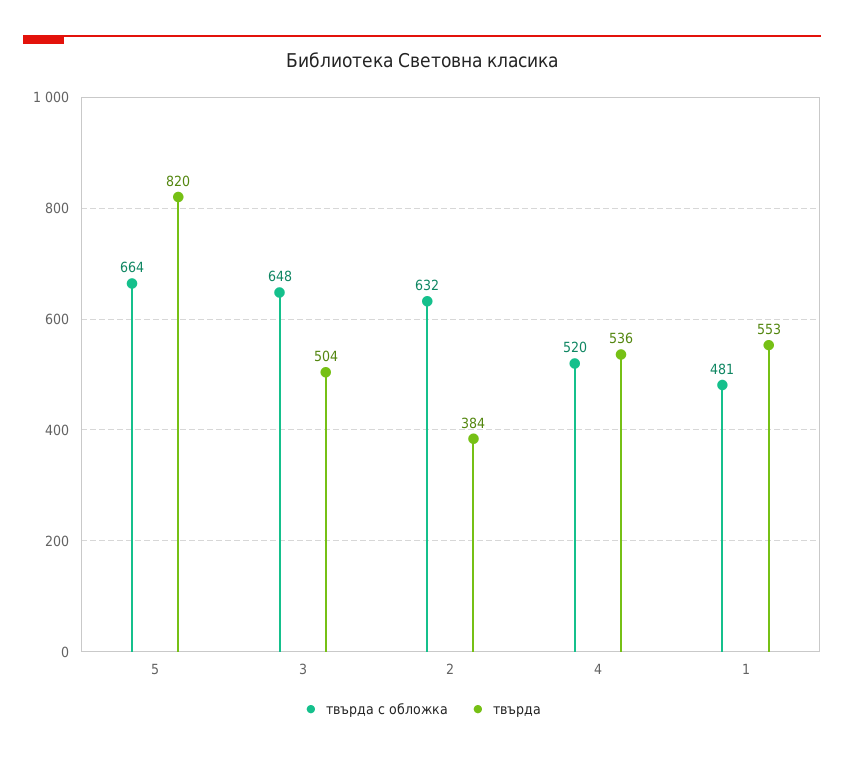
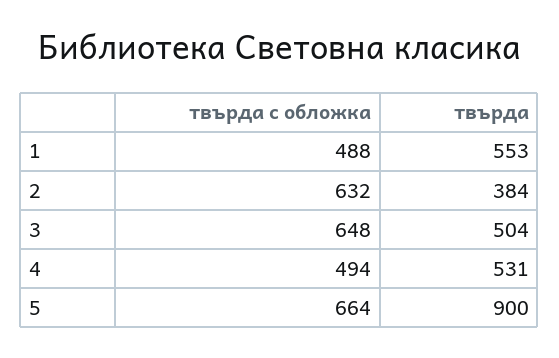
твърда, 5: 820 -> 900
твърда с обложка, 4: 520 -> 494
твърда, 4: 536 -> 531
твърда с обложка, 1: 481 -> 488

